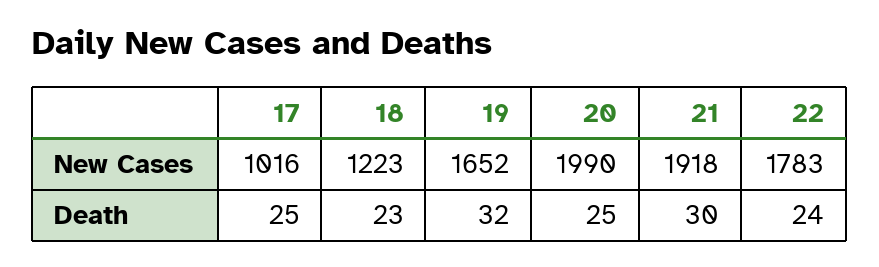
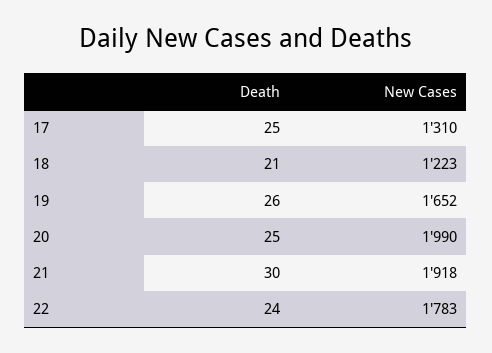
17, New Cases: 1016 -> 1310
18, Death: 23 -> 21
19, Death: 32 -> 26

